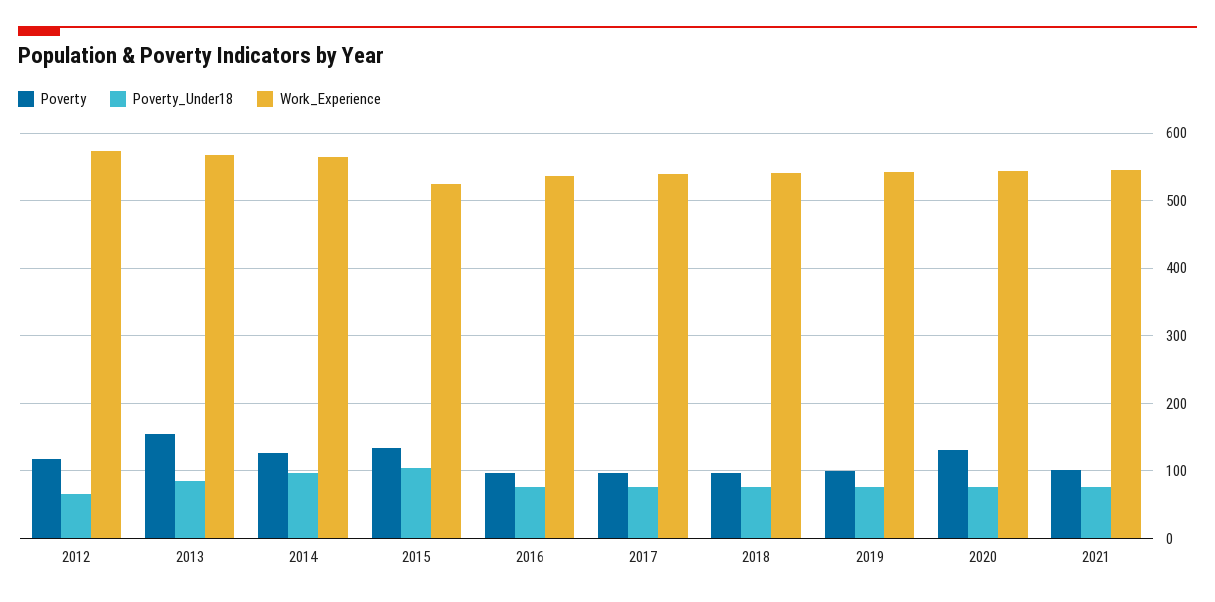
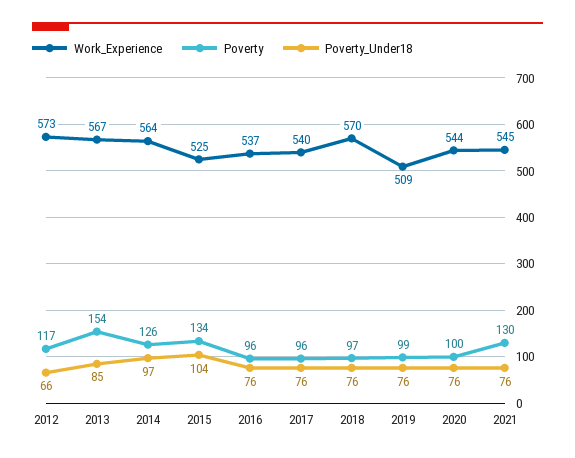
Work_Experience, 2018: 540 -> 570
Work_Experience, 2019: 540 -> 509
Poverty, 2020: 130 -> 100
Poverty, 2021: 100 -> 130

